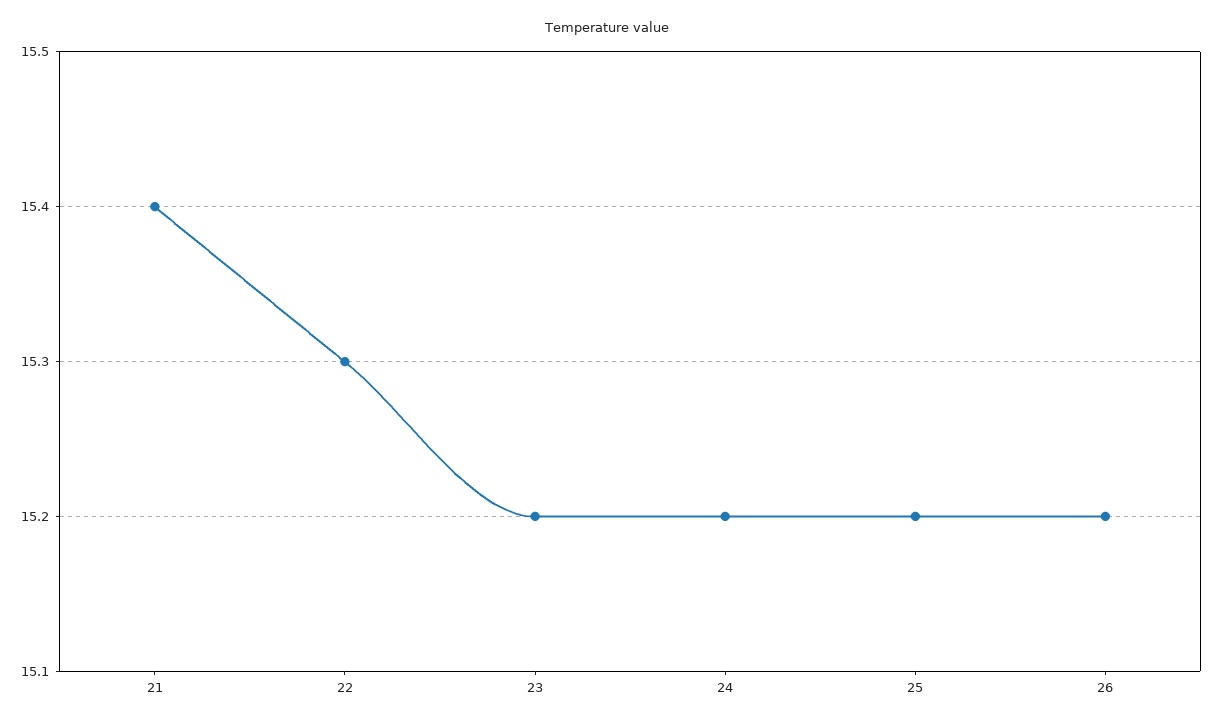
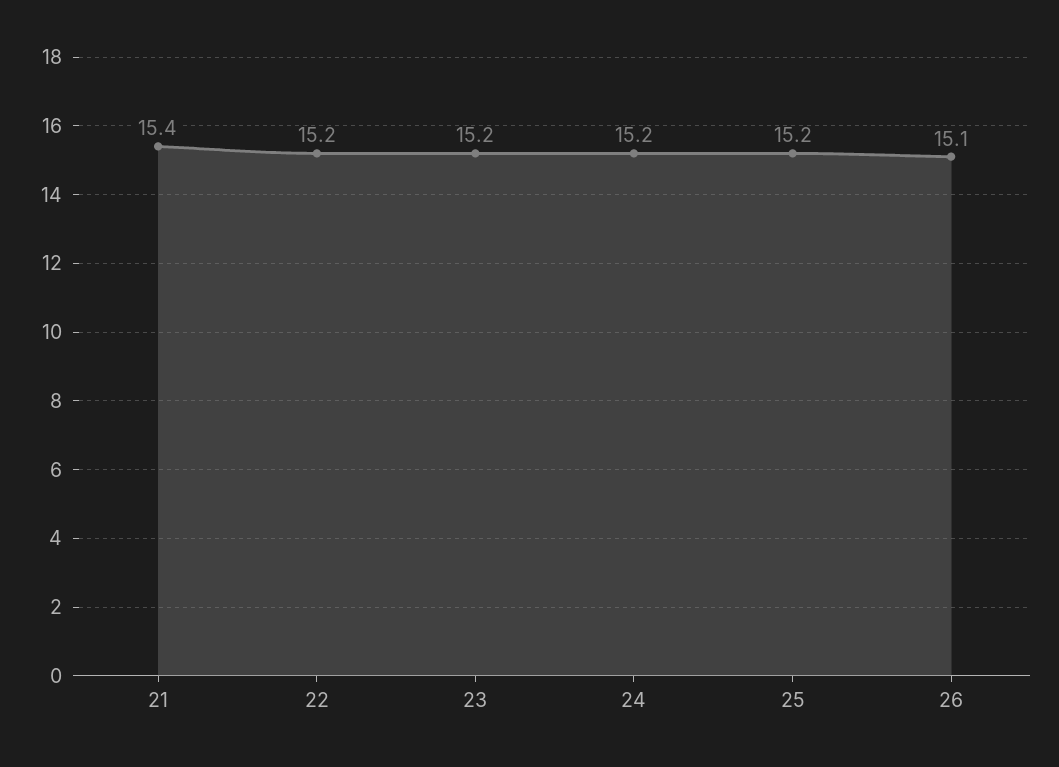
22: 15.3 -> 15.2
26: 15.2 -> 15.1

